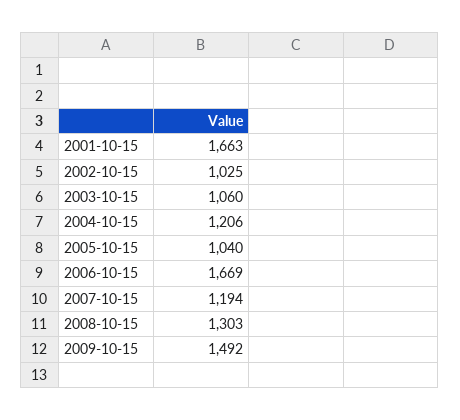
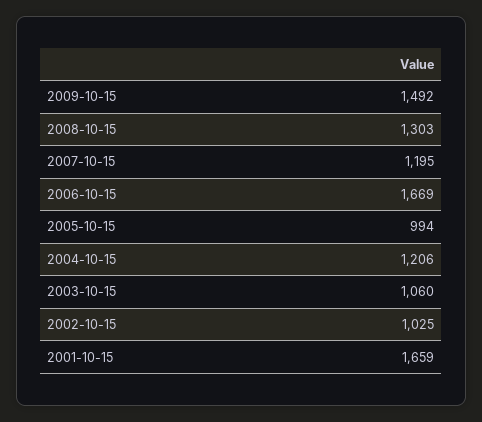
2001-10-15: 1663 -> 1659
2005-10-15: 1040 -> 994
2007-10-15: 1194 -> 1195

